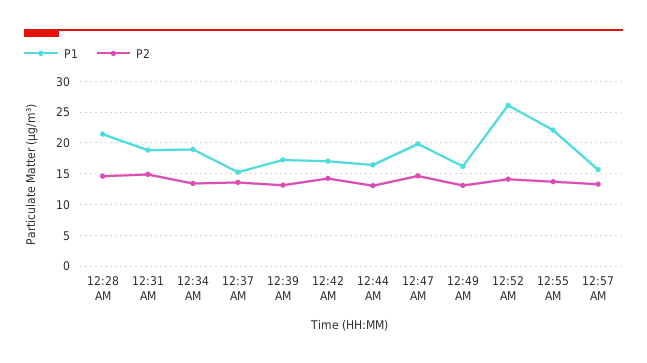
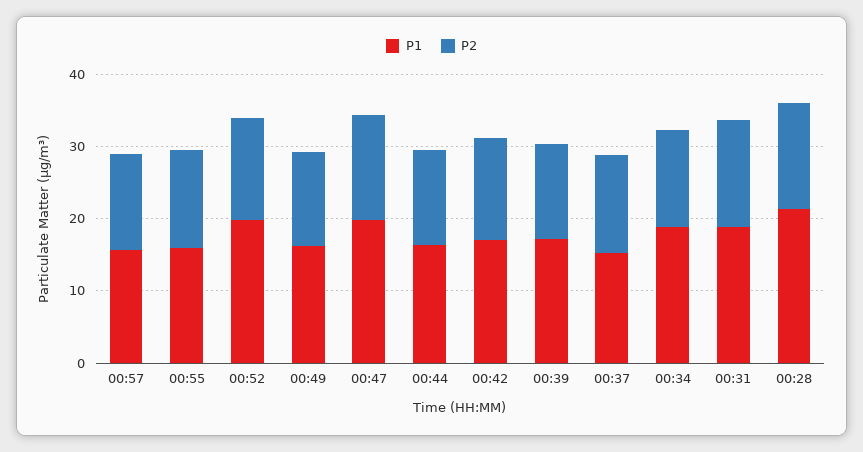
P1, 12:52 AM: 26 -> 20
P1, 12:55 AM: 22 -> 16

